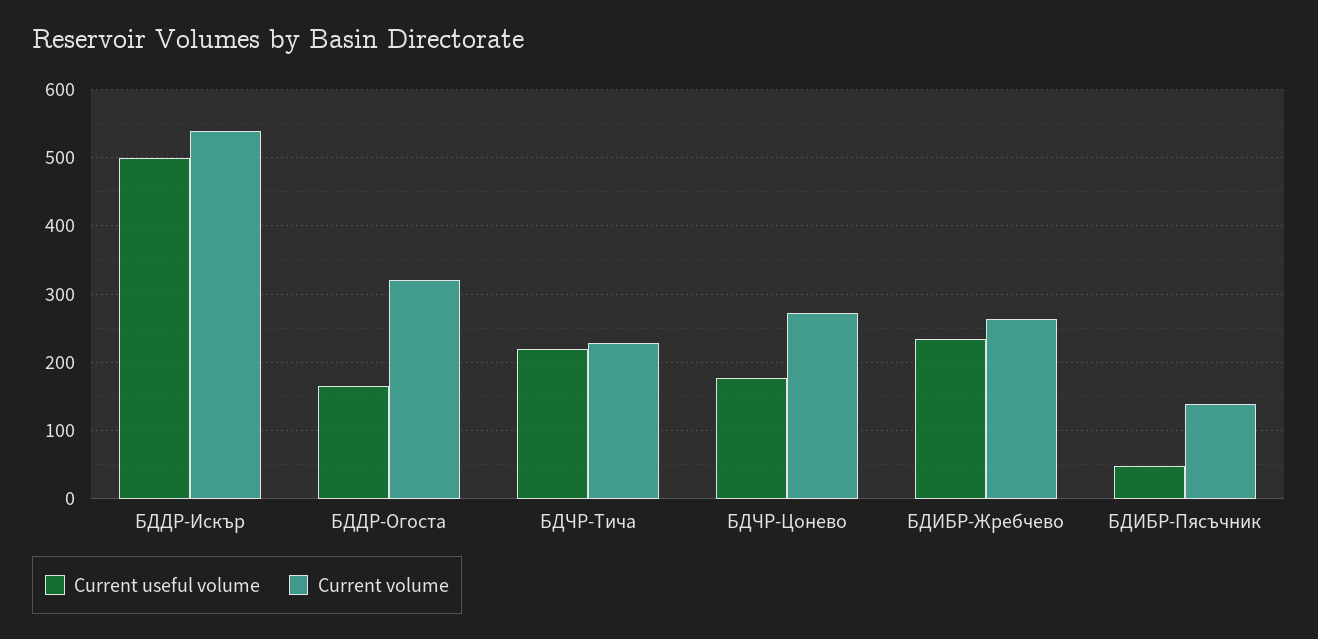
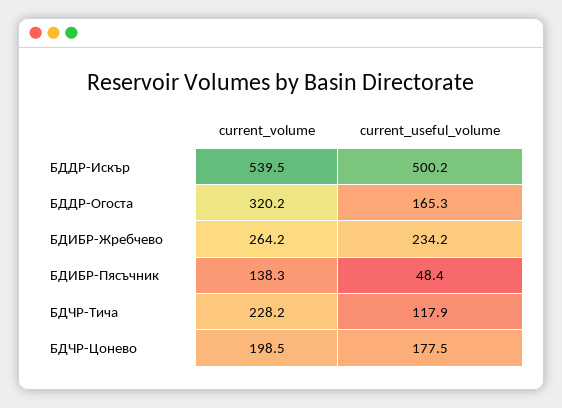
Current useful volume, БДЧР-Тича: 220 -> 117.9
Current volume, БДЧР-Цонево: 270 -> 198.5

